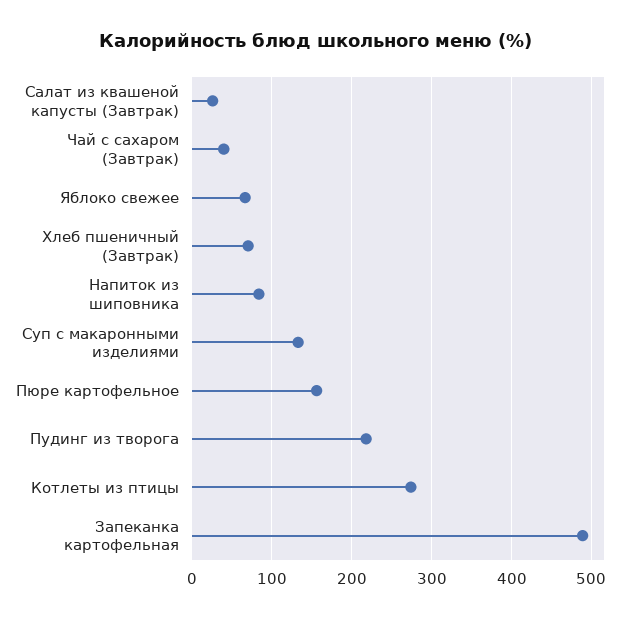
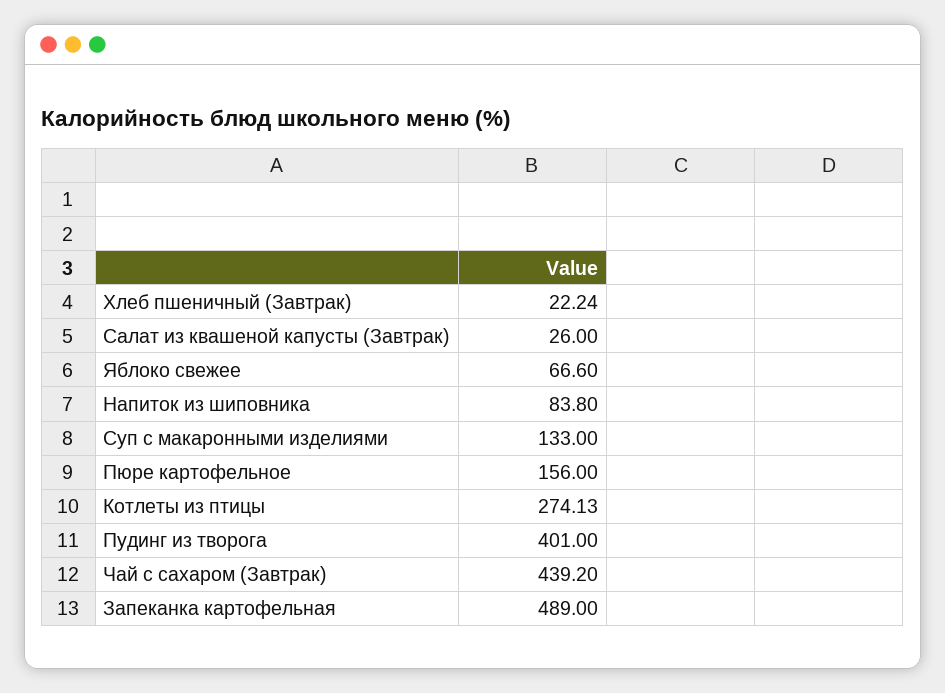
Чай с сахаром (Завтрак): 40 -> 439.2
Хлеб пшеничный (Завтрак): 70 -> 22.24
Пудинг из творога: 220 -> 401

